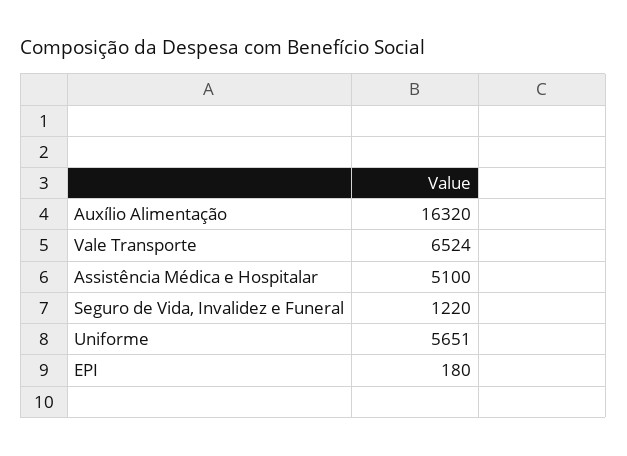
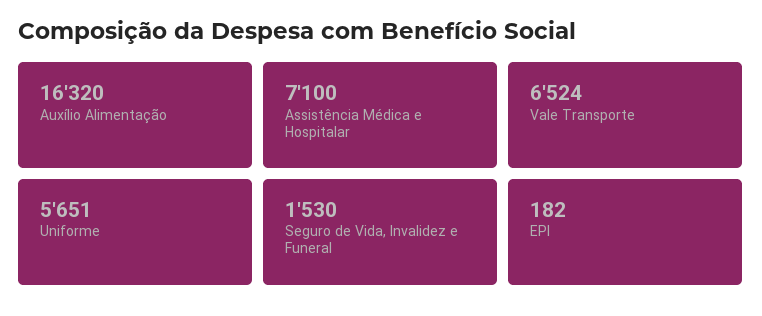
Assistência Médica e Hospitalar: 5100 -> 7100
Seguro de Vida, Invalidez e Funeral: 1220 -> 1530
EPI: 180 -> 182

